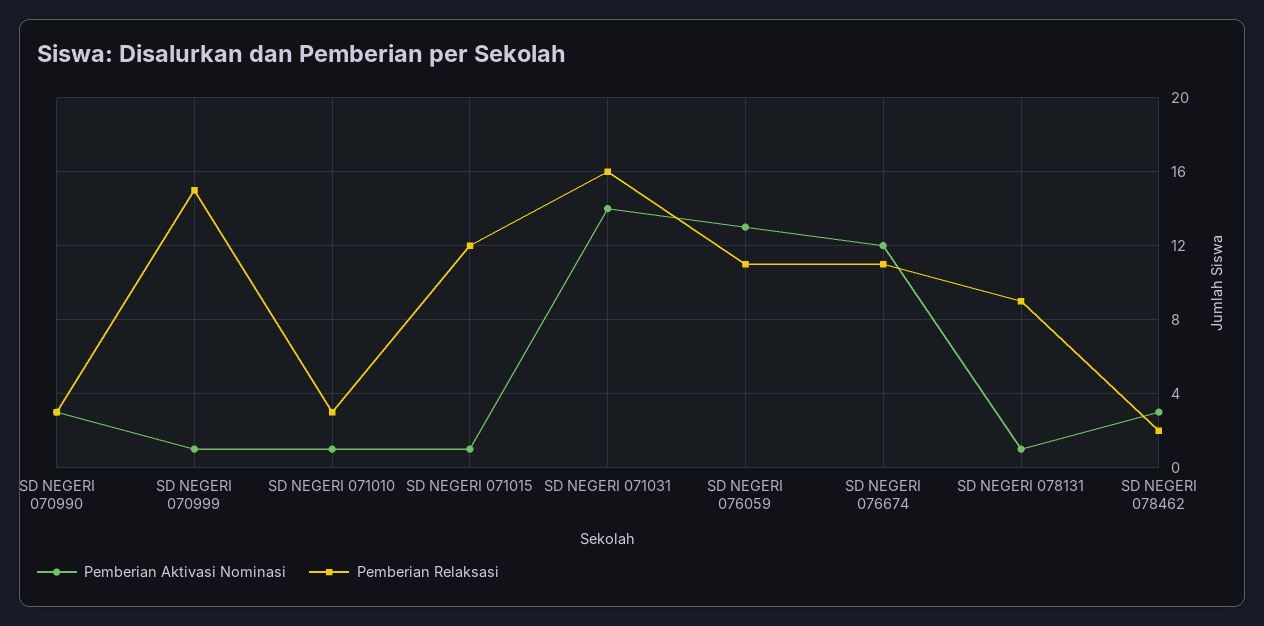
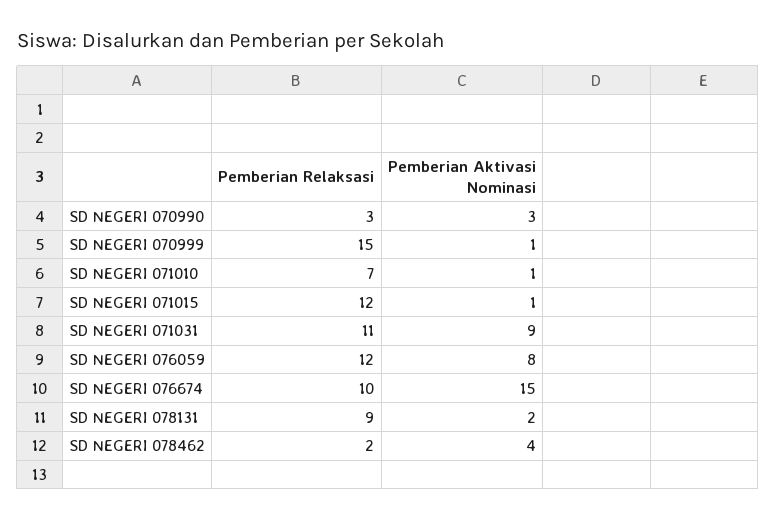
Pemberian Relaksasi, SD NEGERI 071010: 3 -> 7
Pemberian Aktivasi Nominasi, SD NEGERI 071031: 14 -> 9
Pemberian Relaksasi, SD NEGERI 071031: 16 -> 11
Pemberian Aktivasi Nominasi, SD NEGERI 076059: 13 -> 8
Pemberian Relaksasi, SD NEGERI 076059: 11 -> 12
Pemberian Aktivasi Nominasi, SD NEGERI 076674: 12 -> 15
Pemberian Relaksasi, SD NEGERI 076674: 11 -> 10
Pemberian Aktivasi Nominasi, SD NEGERI 078131: 1 -> 2
Pemberian Aktivasi Nominasi, SD NEGERI 078462: 3 -> 4

